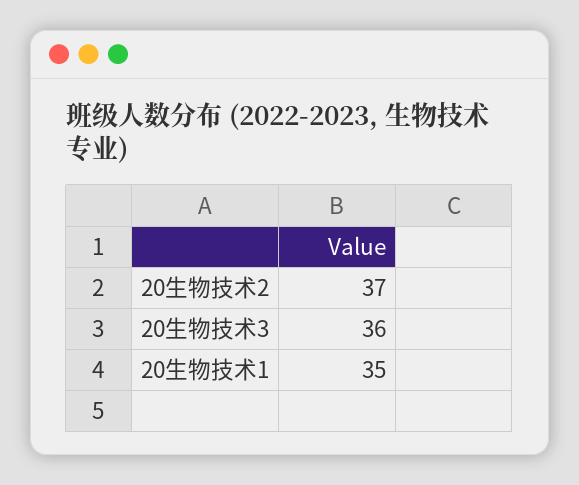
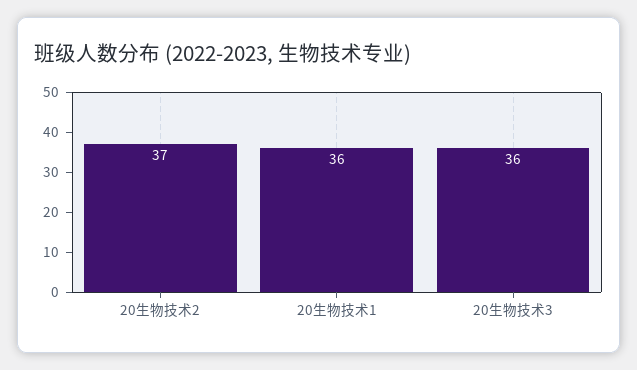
20生物技术1: 35 -> 36

